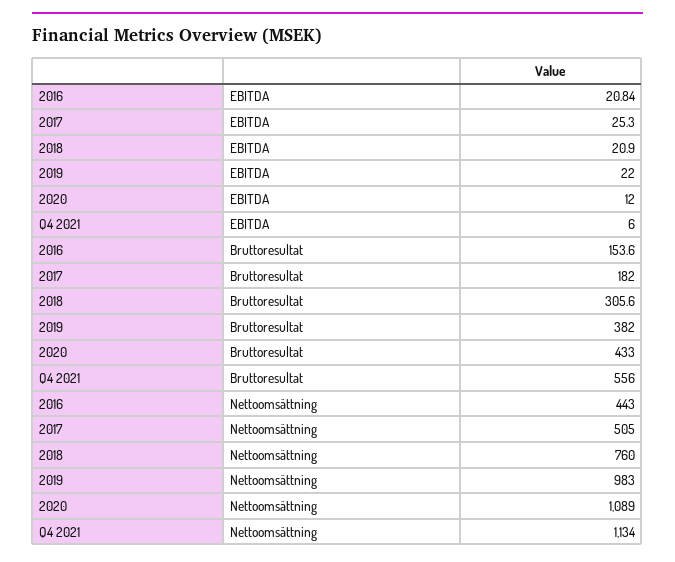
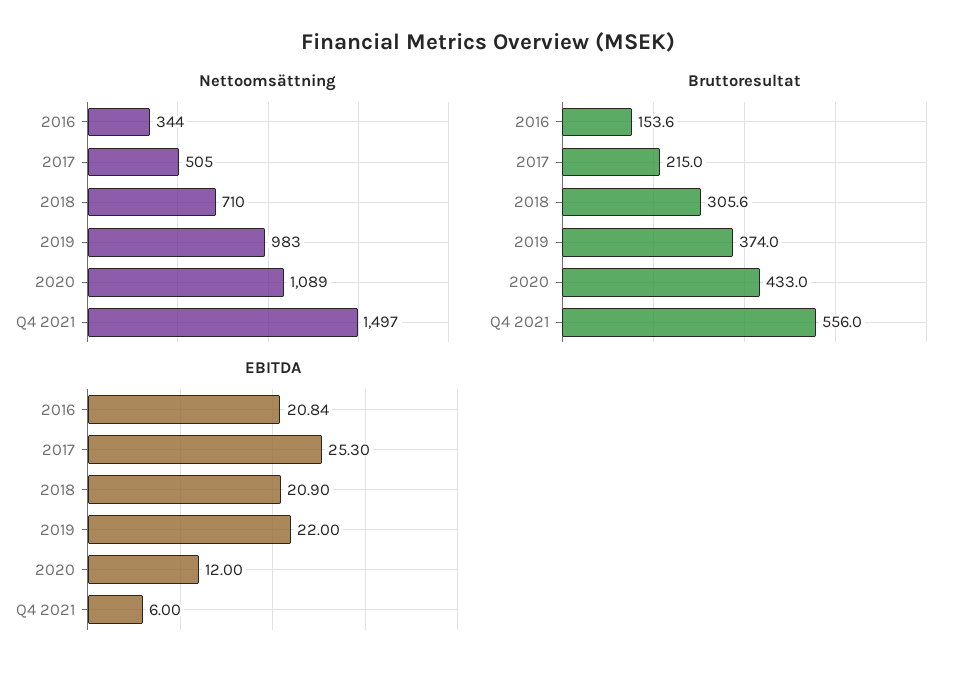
Bruttoresultat, 2017: 182 -> 215
Bruttoresultat, 2019: 382 -> 374
Nettoomsättning, 2016: 443 -> 344
Nettoomsättning, 2018: 760 -> 710
Nettoomsättning, Q4 2021: 1134 -> 1497

